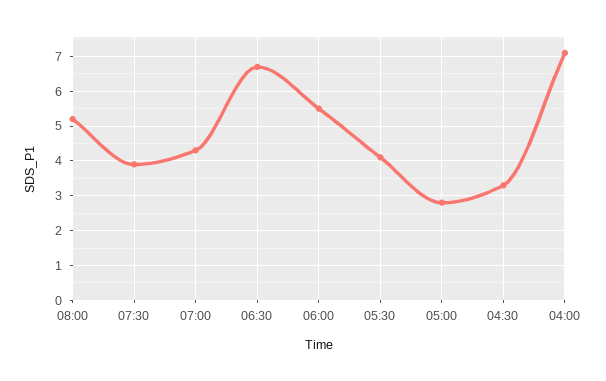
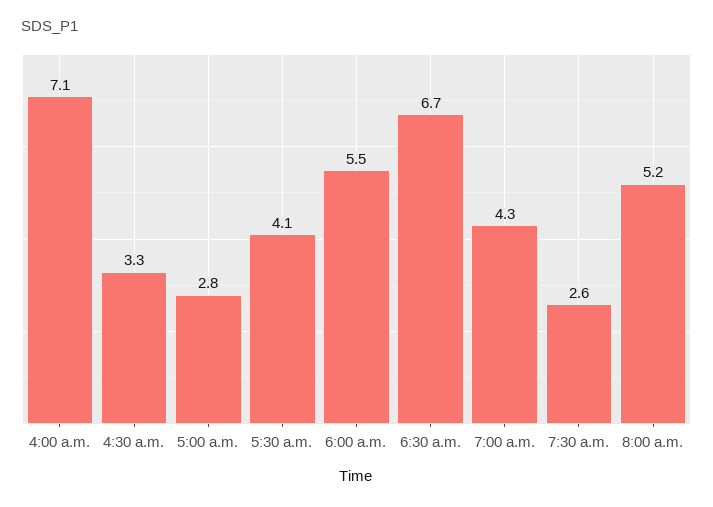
07:30: 4 -> 2.6

